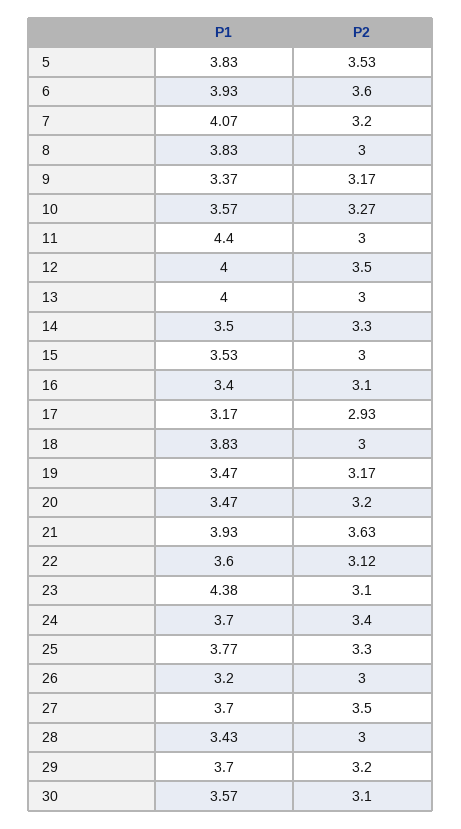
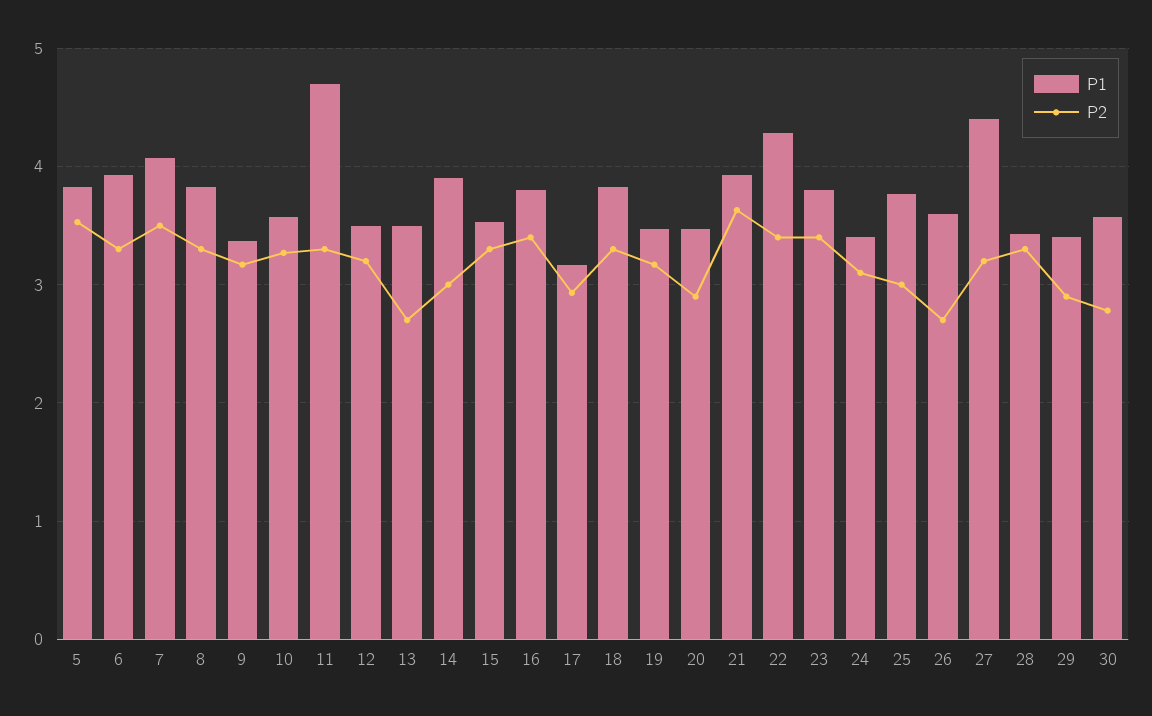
P2, 6: 3.6 -> 3.3
P2, 7: 3.2 -> 3.5
P2, 8: 3 -> 3.3
P1, 11: 4.4 -> 4.7
P2, 11: 3 -> 3.3
P1, 12: 4 -> 3.5
P2, 12: 3.5 -> 3.2
P1, 13: 4 -> 3.5
P2, 13: 3 -> 2.7
P1, 14: 3.5 -> 3.9
P2, 14: 3.3 -> 3
P2, 15: 3 -> 3.3
P1, 16: 3.4 -> 3.8
P2, 16: 3.1 -> 3.4
P2, 18: 3 -> 3.3
P2, 20: 3.2 -> 2.9
P1, 22: 3.6 -> 4.3
P2, 22: 3.12 -> 3.4
P1, 23: 4.38 -> 3.8
P2, 23: 3.1 -> 3.4
P1, 24: 3.7 -> 3.4
P2, 24: 3.4 -> 3.1
P2, 25: 3.3 -> 3
P1, 26: 3.2 -> 3.6
P2, 26: 3 -> 2.7
P1, 27: 3.7 -> 4.4
P2, 27: 3.5 -> 3.2
P2, 28: 3 -> 3.3
P1, 29: 3.7 -> 3.4
P2, 29: 3.2 -> 2.9
P2, 30: 3.1 -> 2.8

